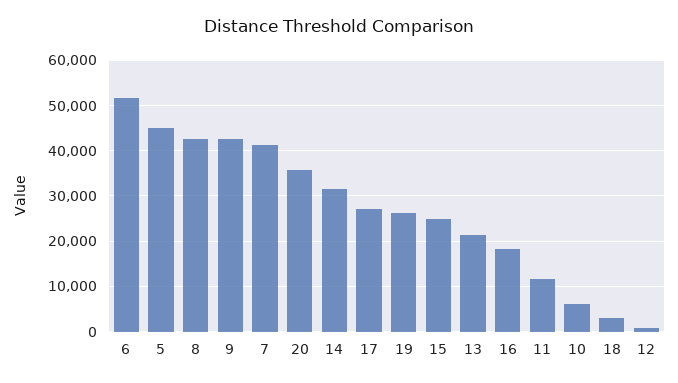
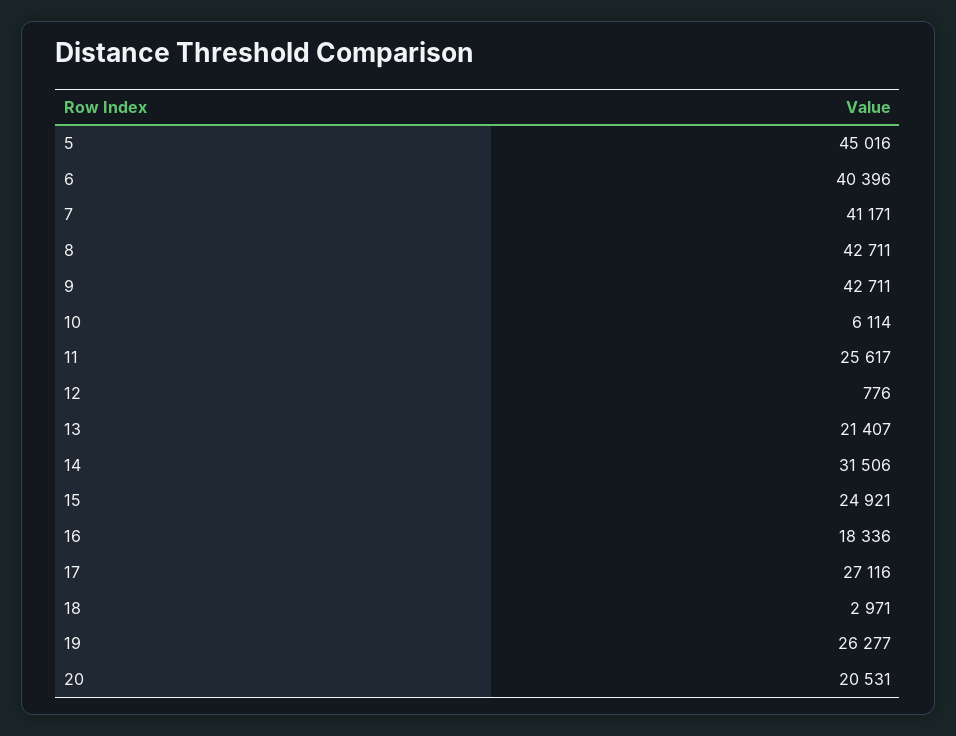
6: 52000 -> 40396
20: 36000 -> 20531
11: 12000 -> 25617

